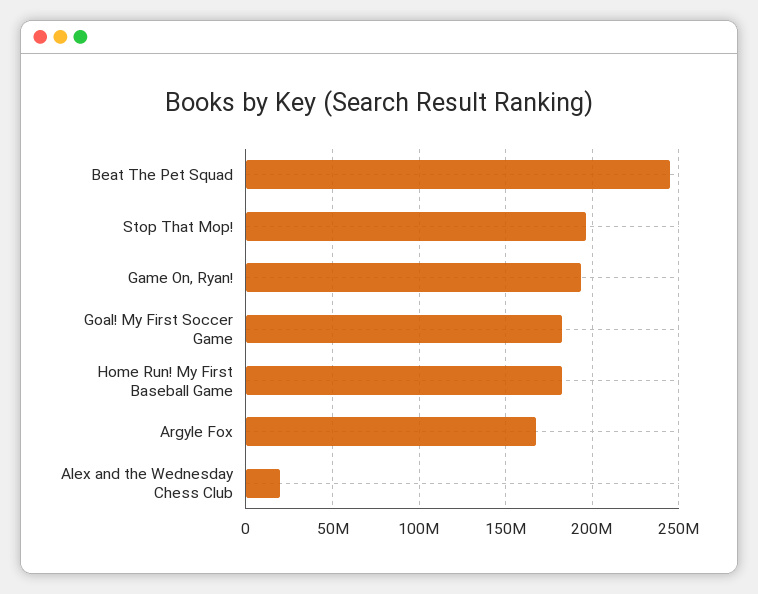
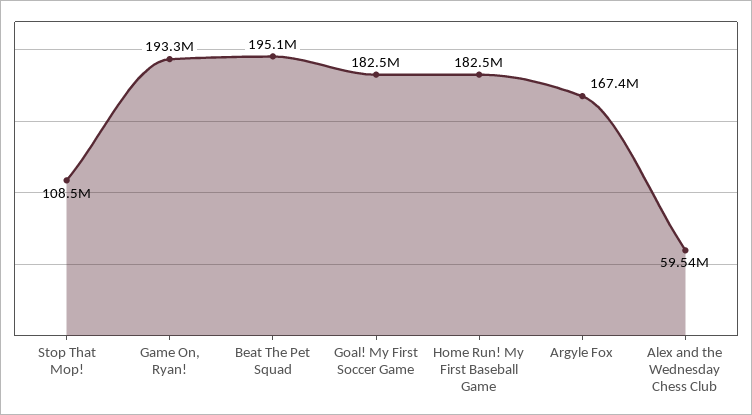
Beat The Pet Squad: 245000000 -> 195100000
Stop That Mop!: 195000000 -> 108500000
Alex and the Wednesday Chess Club: 20000000 -> 59540000

